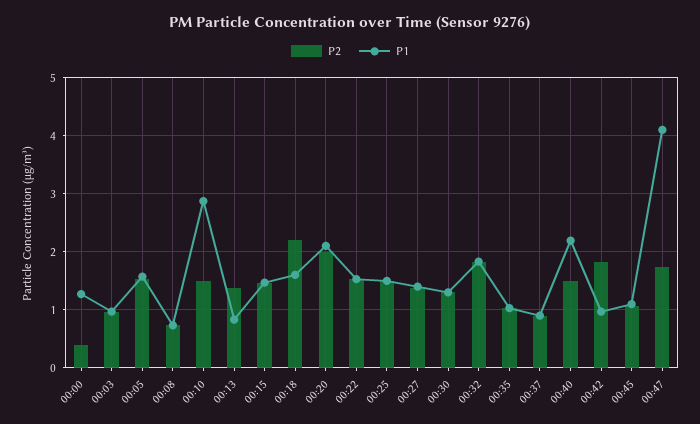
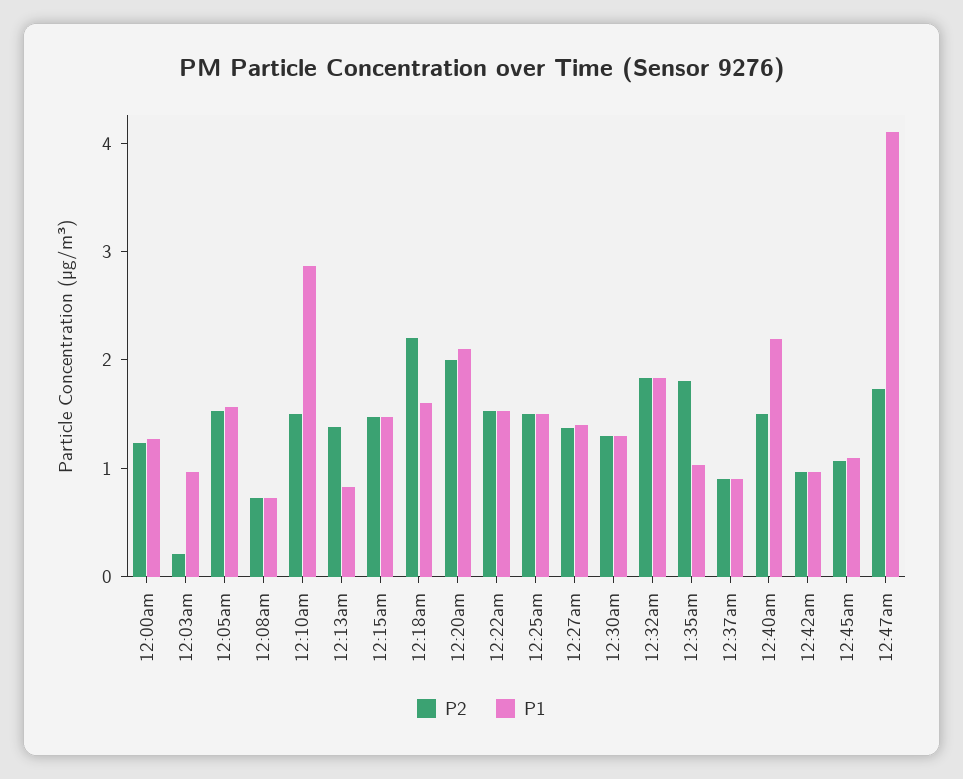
P2, 00:00: 0.4 -> 1.2
P2, 00:03: 1 -> 0.2
P2, 00:35: 1 -> 1.8
P2, 00:42: 1.8 -> 1

